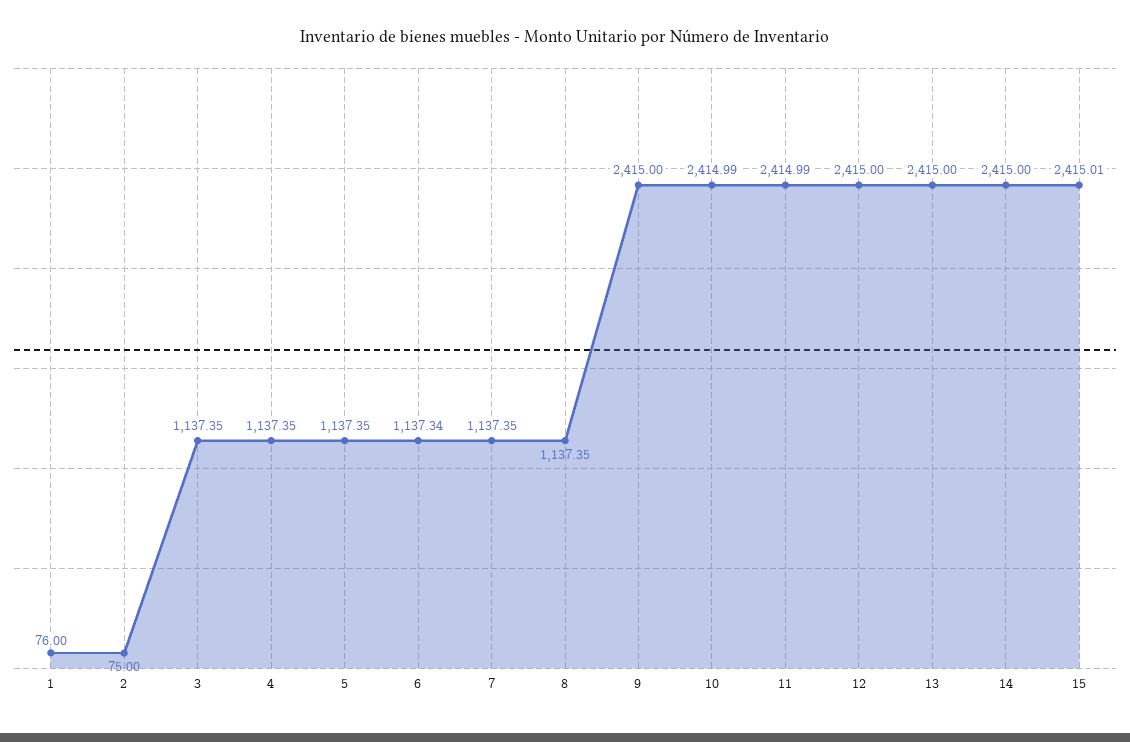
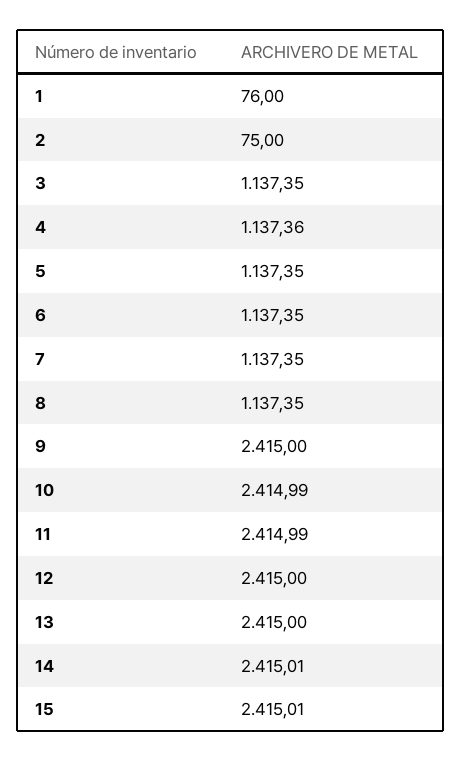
4: 1137.35 -> 1137.36
6: 1137.34 -> 1137.35
14: 2415 -> 2415.01

